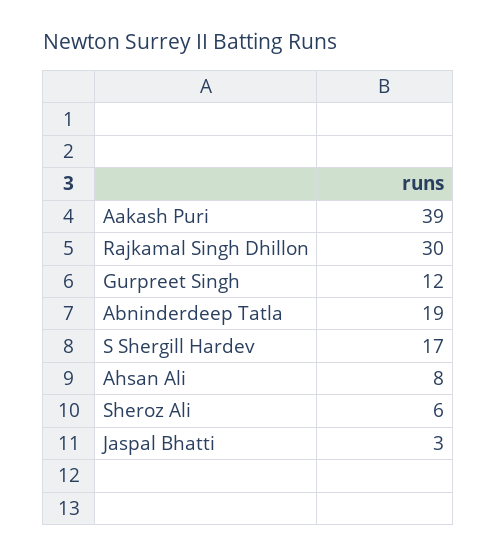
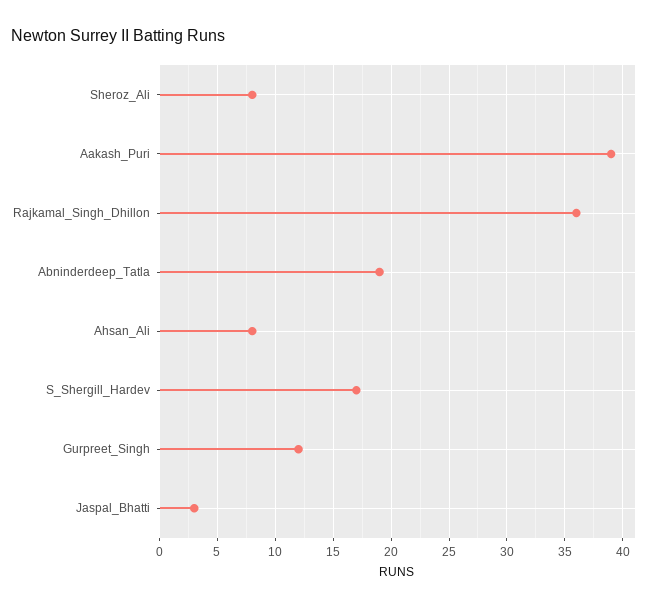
Rajkamal Singh Dhillon: 30 -> 36
Sheroz Ali: 6 -> 8

